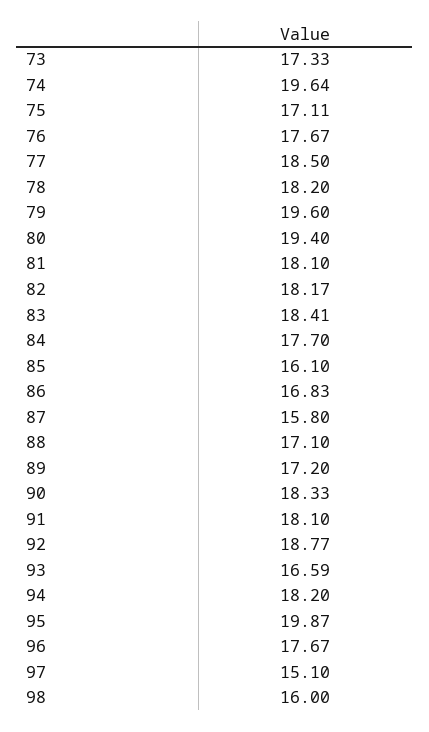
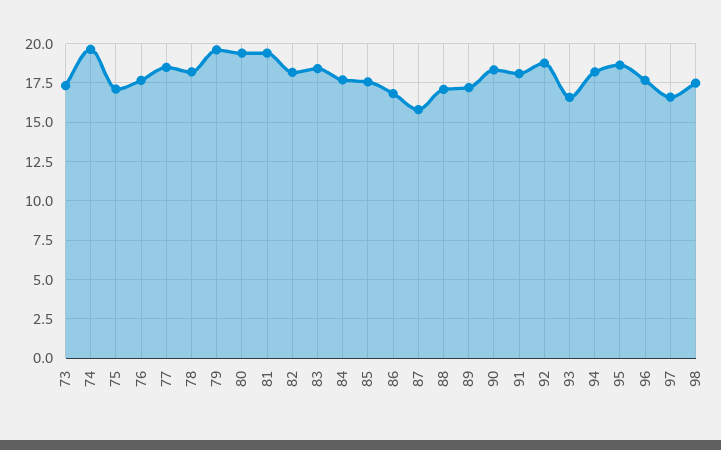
81: 18.1 -> 19.5
85: 16.1 -> 17.5
95: 19.87 -> 18.5
97: 15.1 -> 16.5
98: 16 -> 17.5

